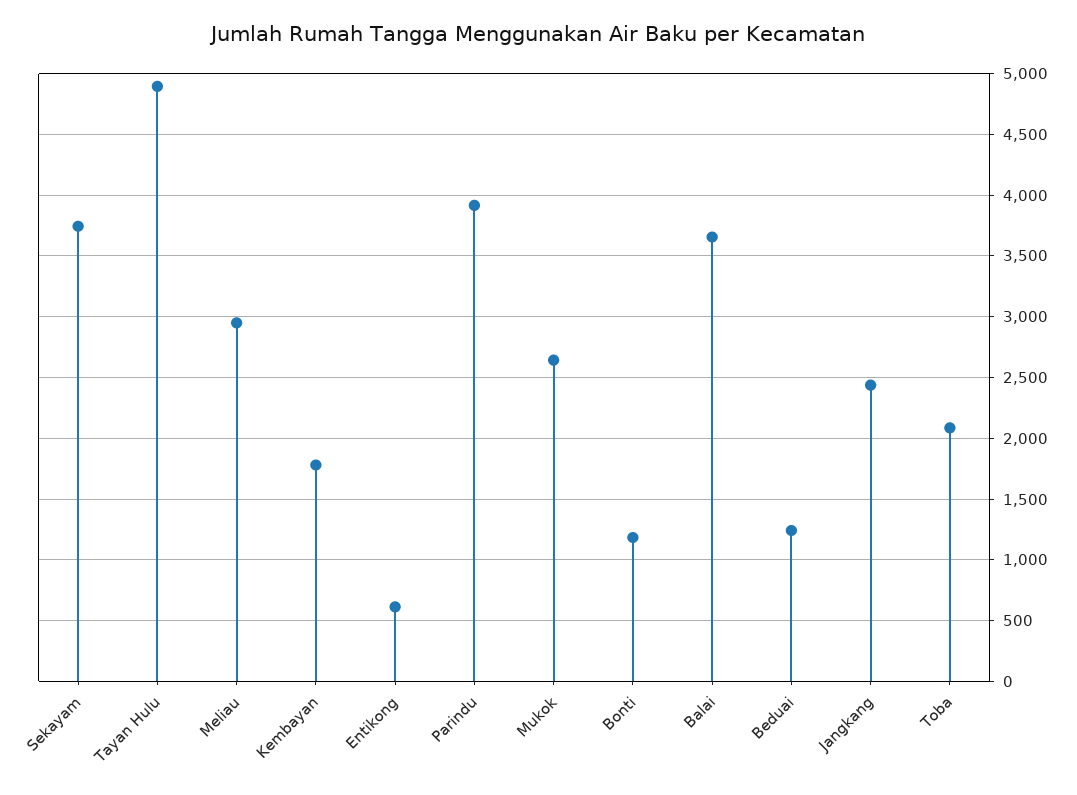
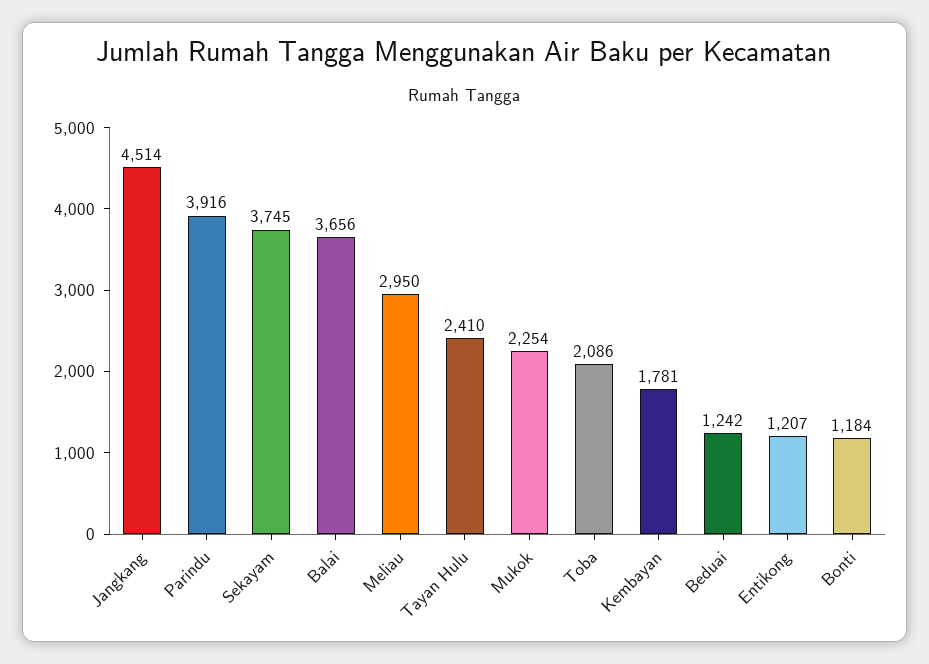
Tayan Hulu: 4900 -> 2410
Entikong: 600 -> 1207
Mukok: 2650 -> 2254
Jangkang: 2450 -> 4514

